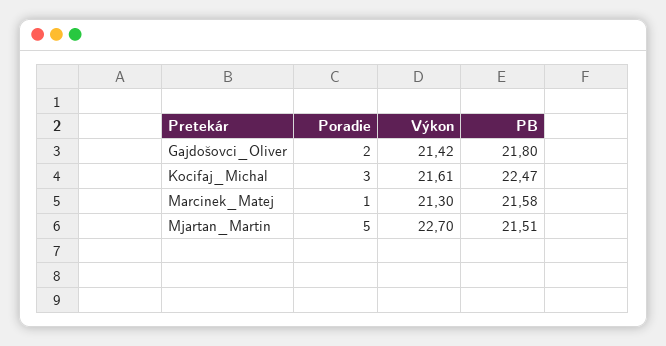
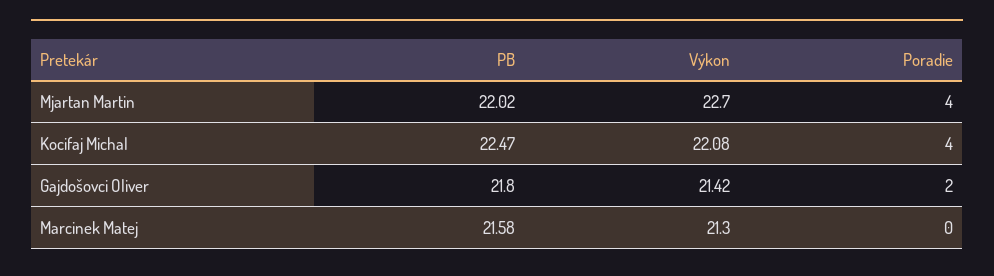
Poradie, Kocifaj_Michal: 3 -> 4
Výkon, Kocifaj_Michal: 21.61 -> 22.08
Poradie, Marcinek_Matej: 1 -> 0
Poradie, Mjartan_Martin: 5 -> 4
PB, Mjartan_Martin: 21.51 -> 22.02

